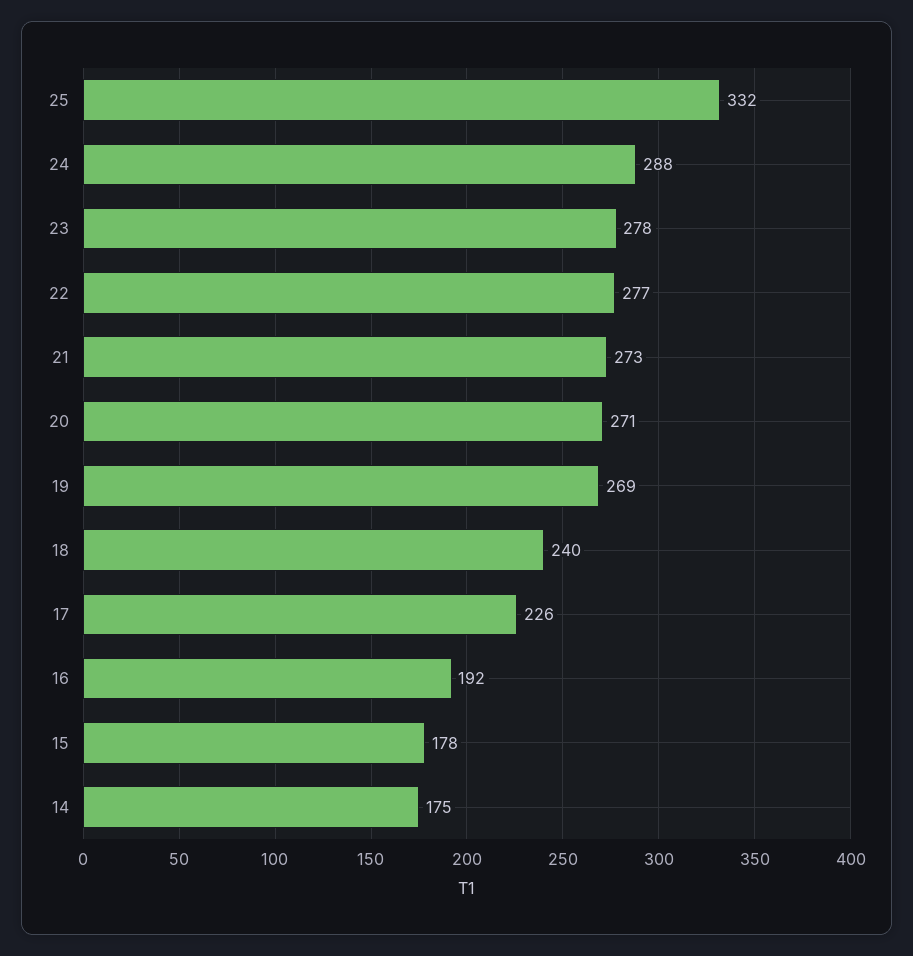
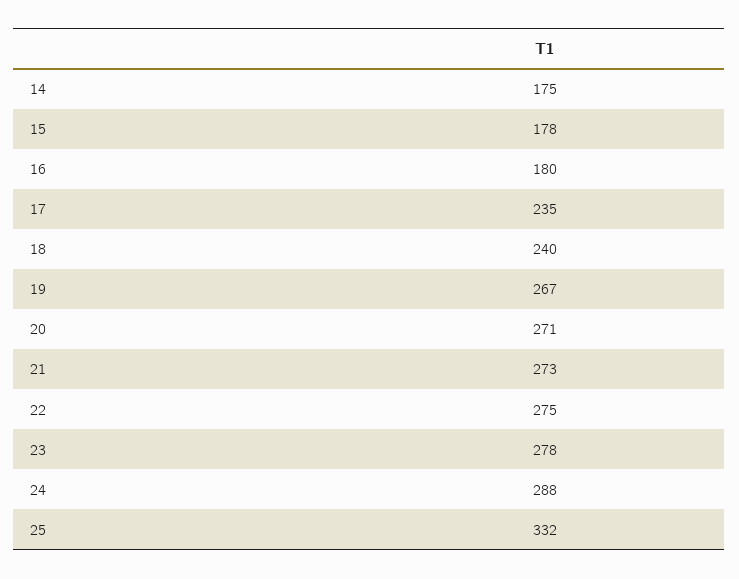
22: 277 -> 275
19: 269 -> 267
17: 226 -> 235
16: 192 -> 180

